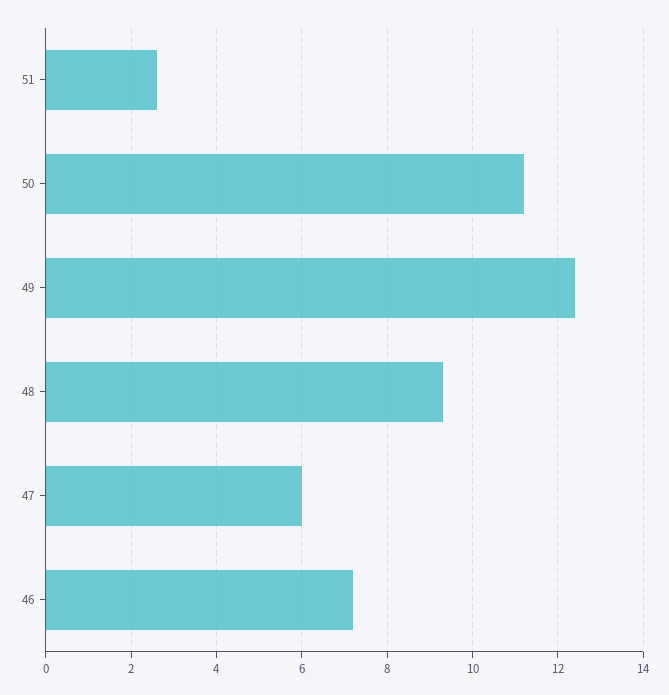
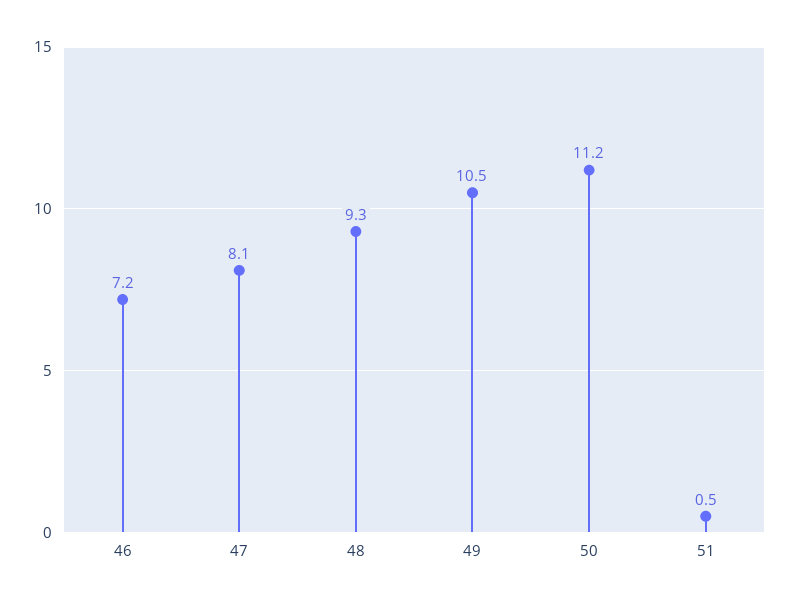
51: 2.5 -> 0.5
49: 12.5 -> 10.5
47: 6 -> 8.1

